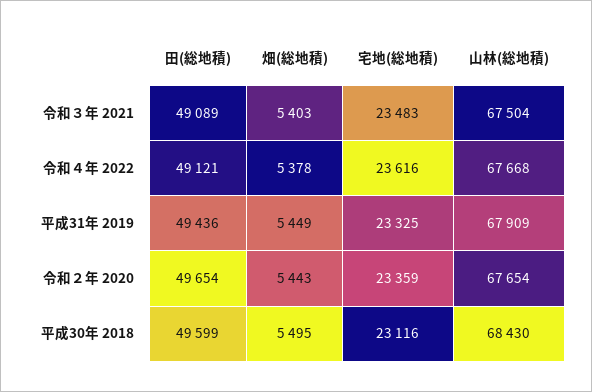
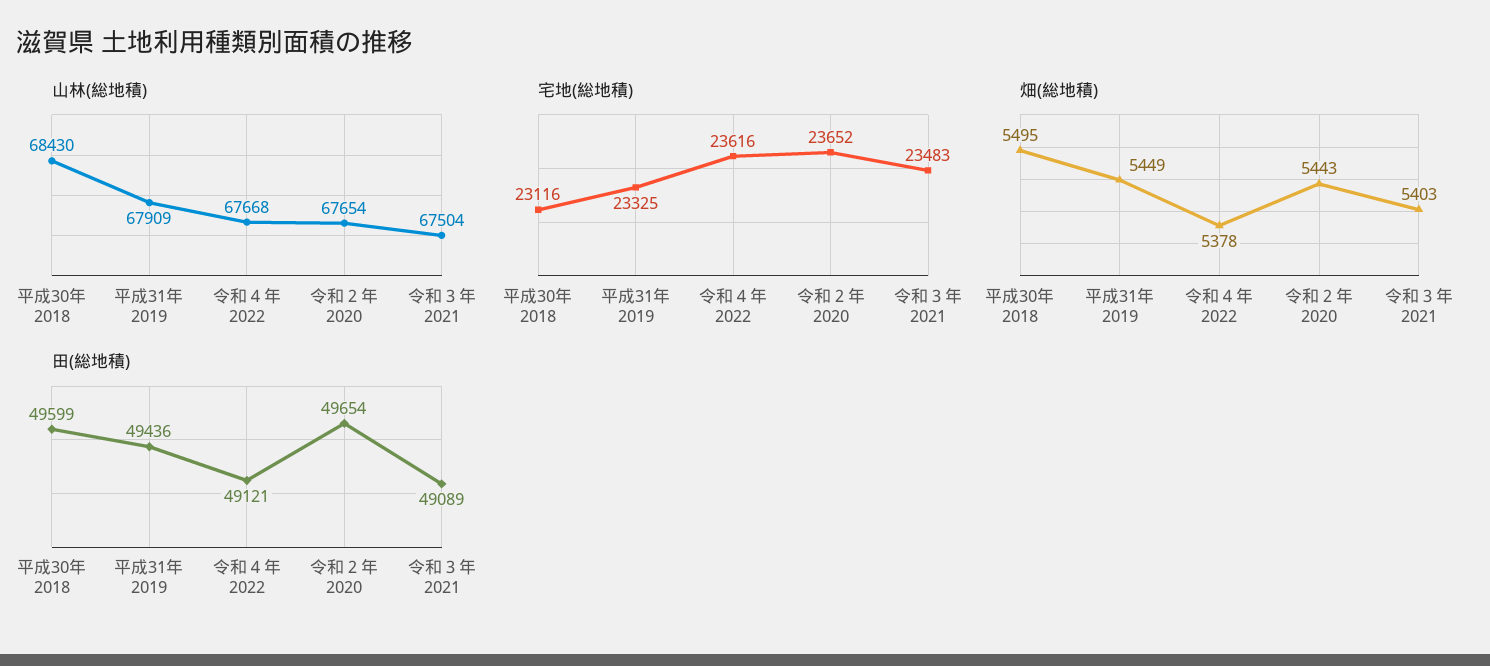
宅地(総地積), 令和２年 2020: 23359 -> 23652

